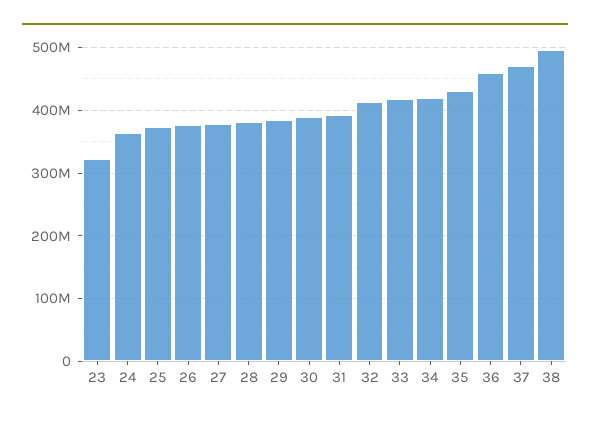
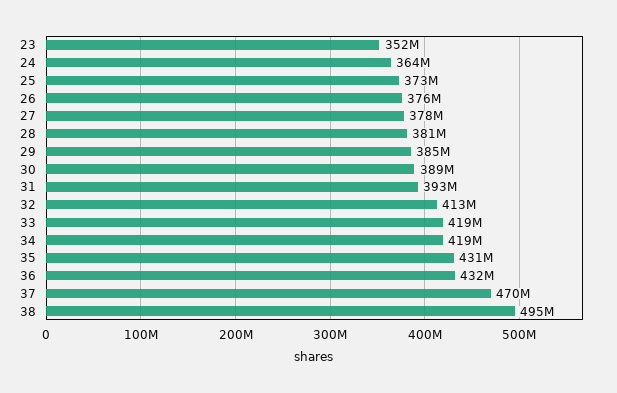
23: 320000000 -> 352000000
36: 460000000 -> 432000000

